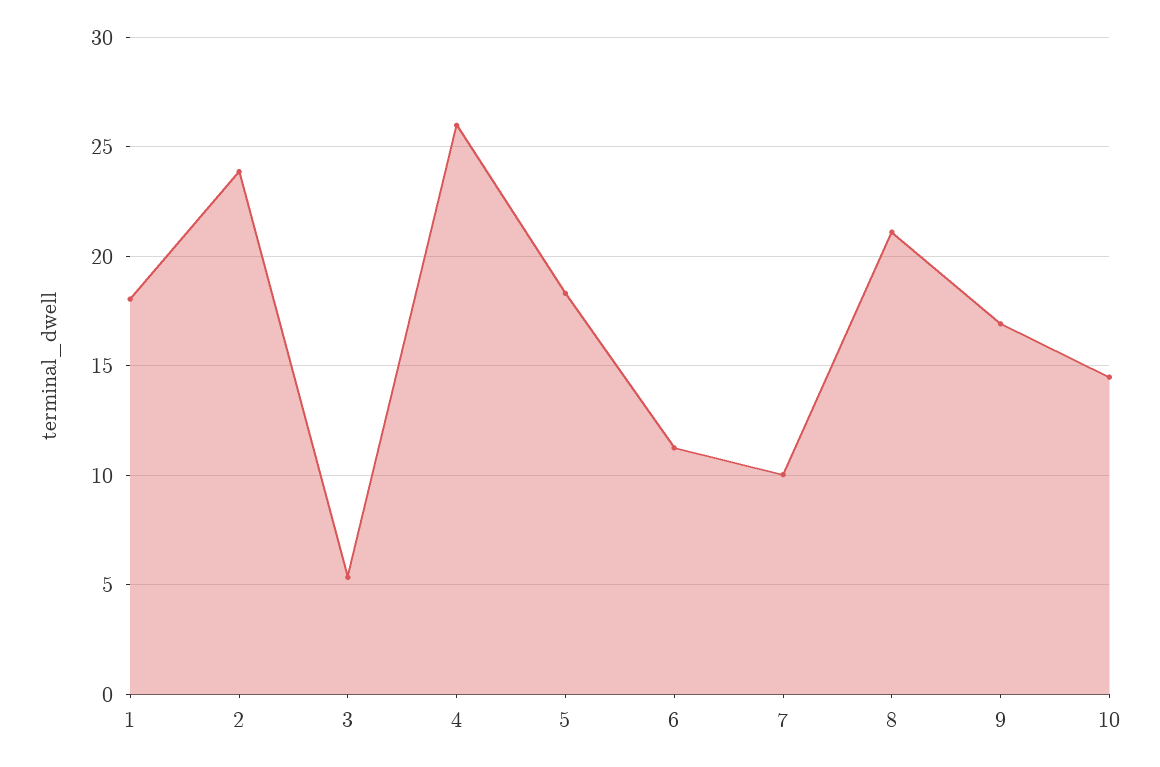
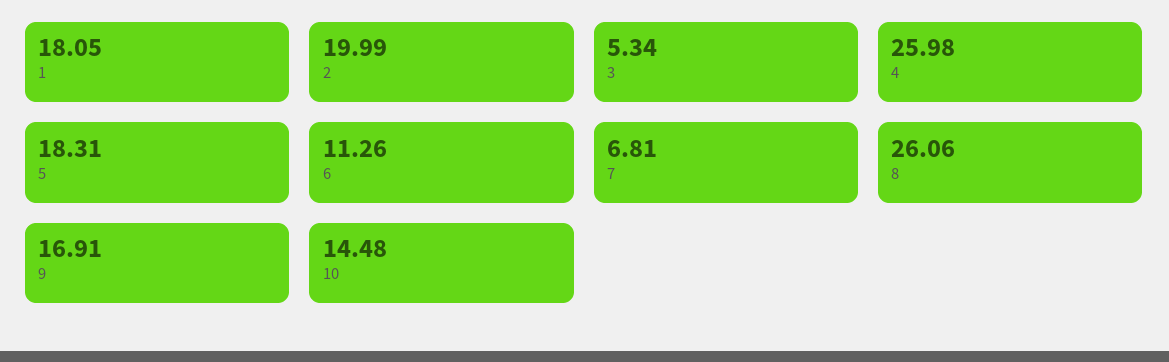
2: 24 -> 19.99
7: 10 -> 6.81
8: 21 -> 26.06

